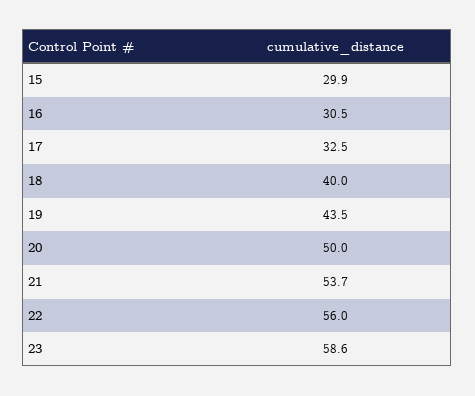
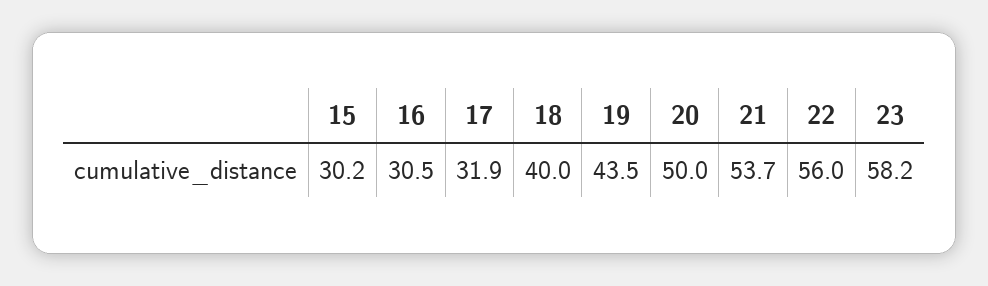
15: 29.9 -> 30.2
17: 32.5 -> 31.9
23: 58.6 -> 58.2

